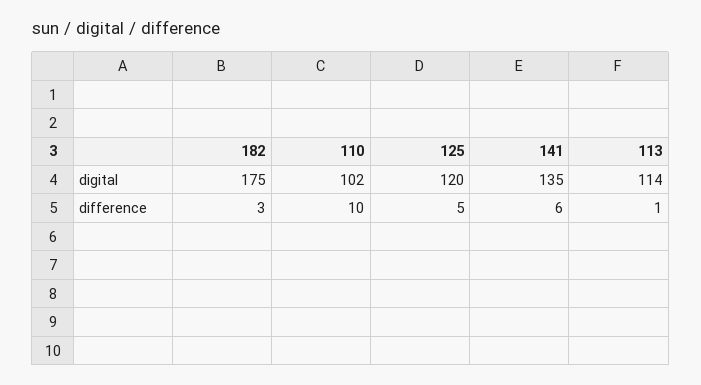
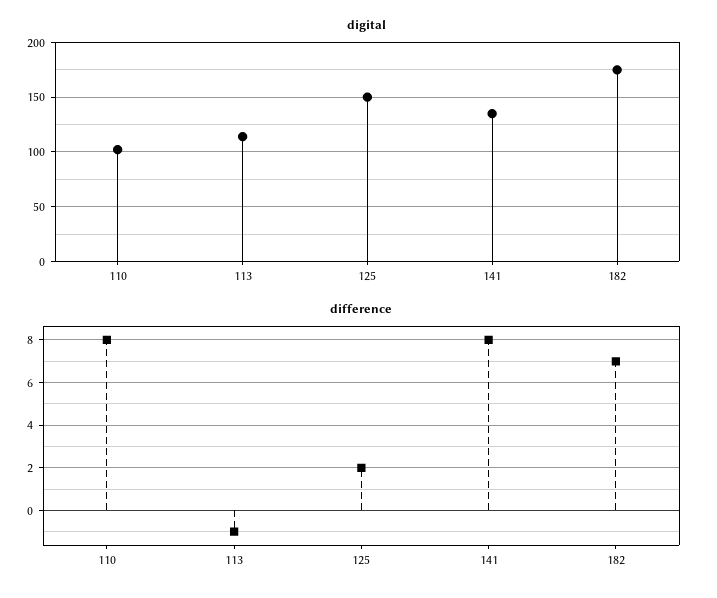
digital, 125: 120 -> 150
difference, 182: 3 -> 7
difference, 110: 10 -> 8
difference, 125: 5 -> 2
difference, 141: 6 -> 8
difference, 113: 1 -> -1

